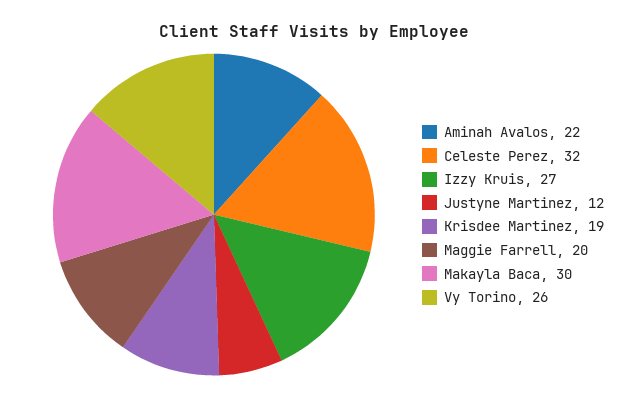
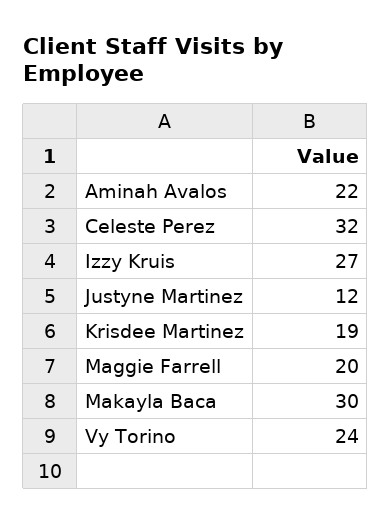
Vy Torino: 26 -> 24

